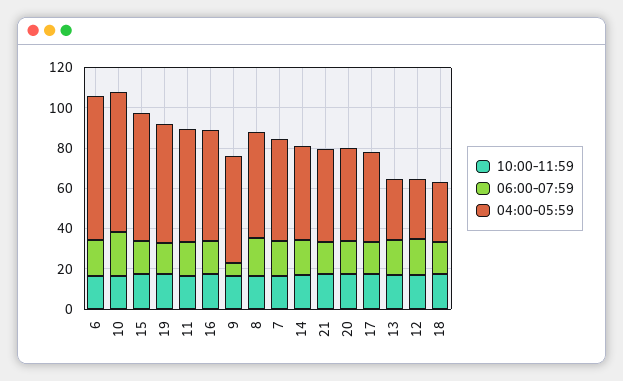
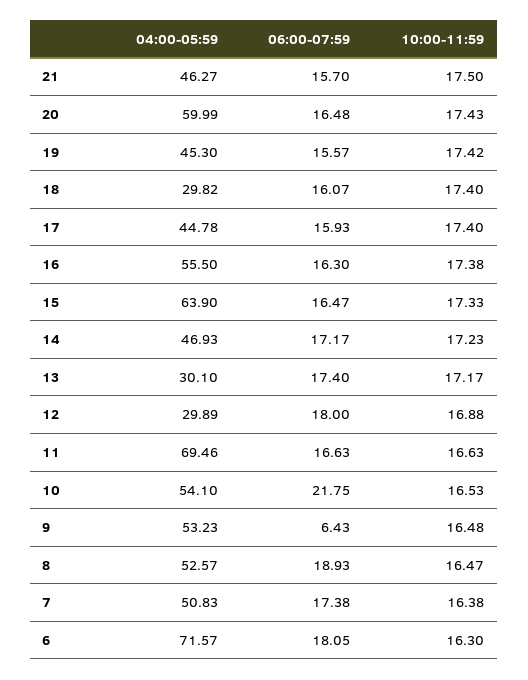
04:00-05:59, 10: 70 -> 54.1
04:00-05:59, 19: 60 -> 45.3
04:00-05:59, 11: 55 -> 69.46
04:00-05:59, 20: 45 -> 59.99

